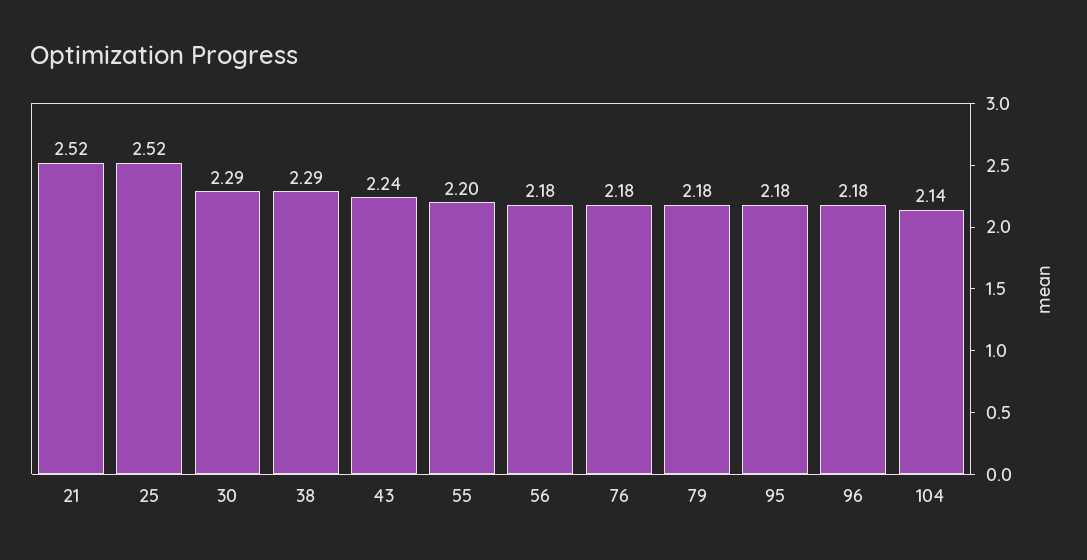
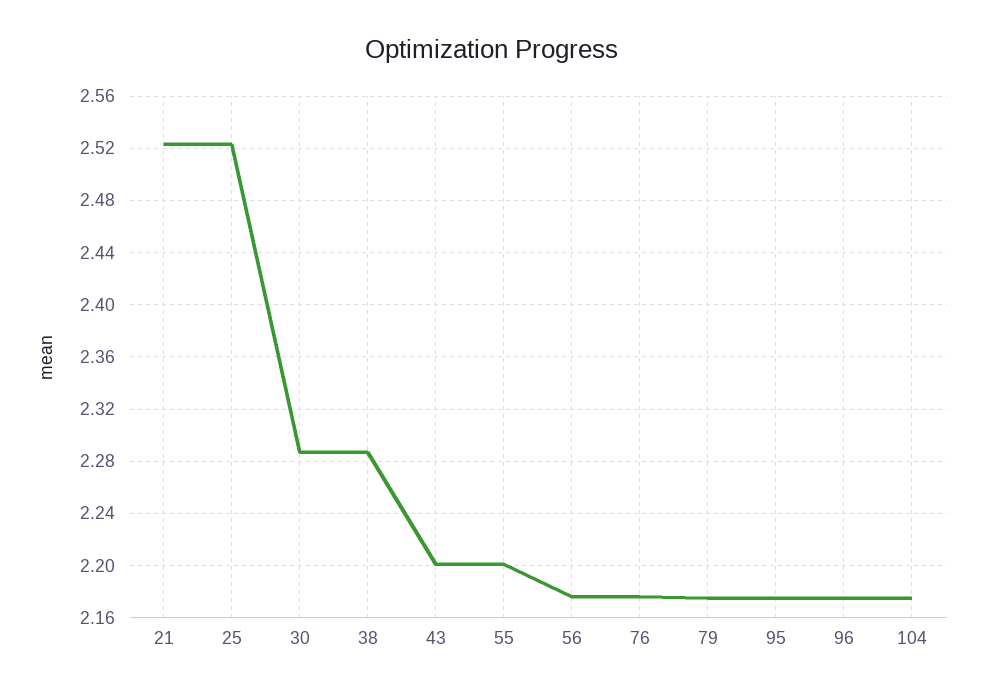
43: 2.24 -> 2.2
104: 2.14 -> 2.175

